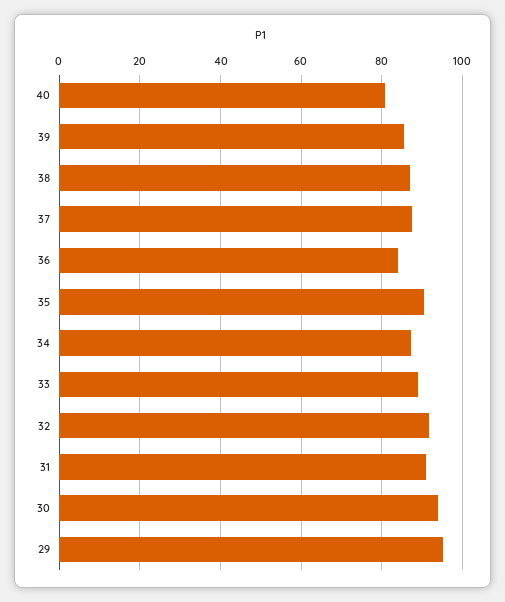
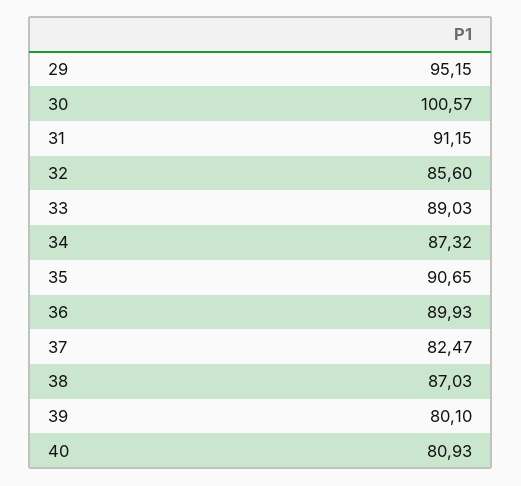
39: 86 -> 80.1
37: 88 -> 82.47
36: 84 -> 89.93
32: 92 -> 85.6
30: 94 -> 100.57

